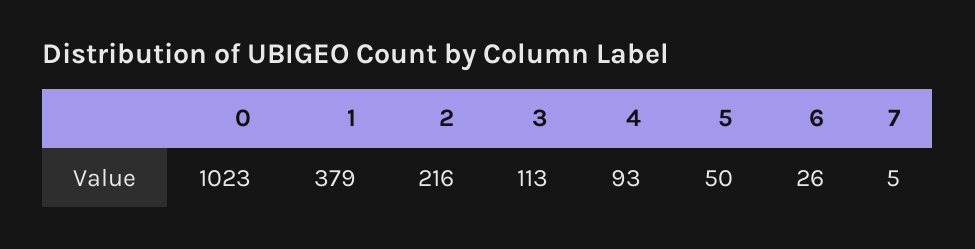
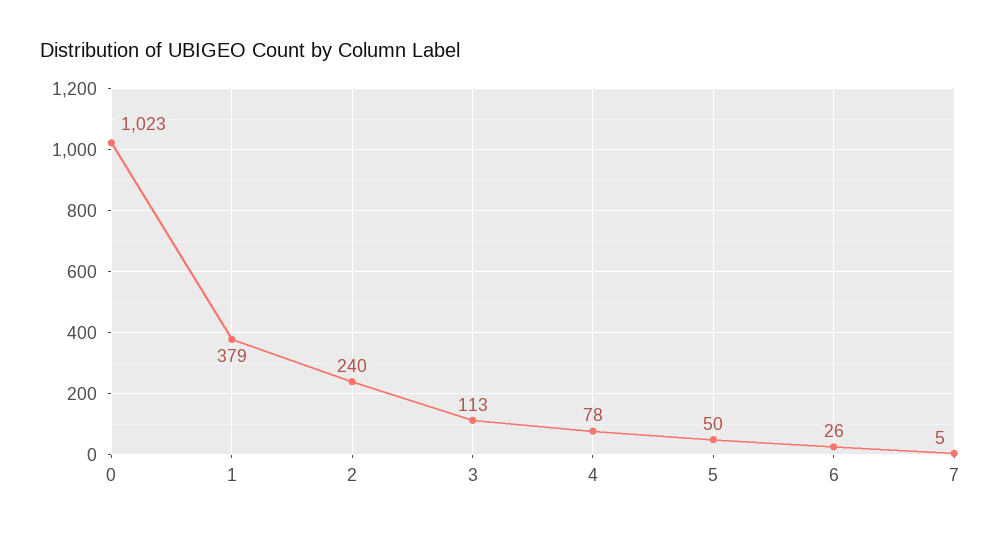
2: 216 -> 240
4: 93 -> 78

